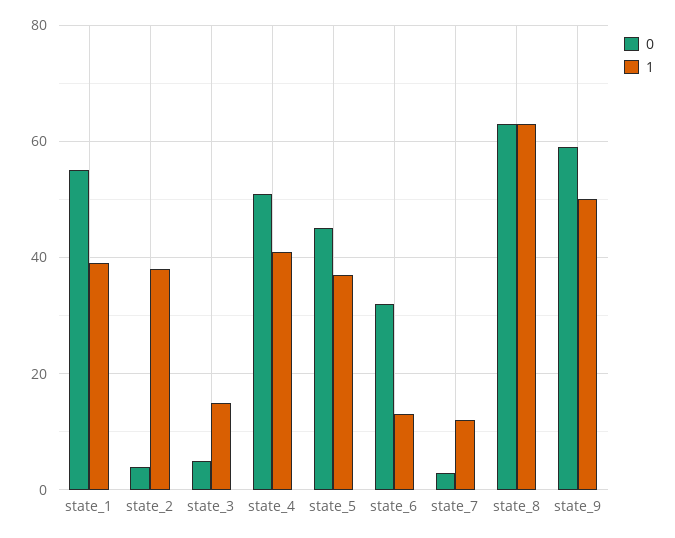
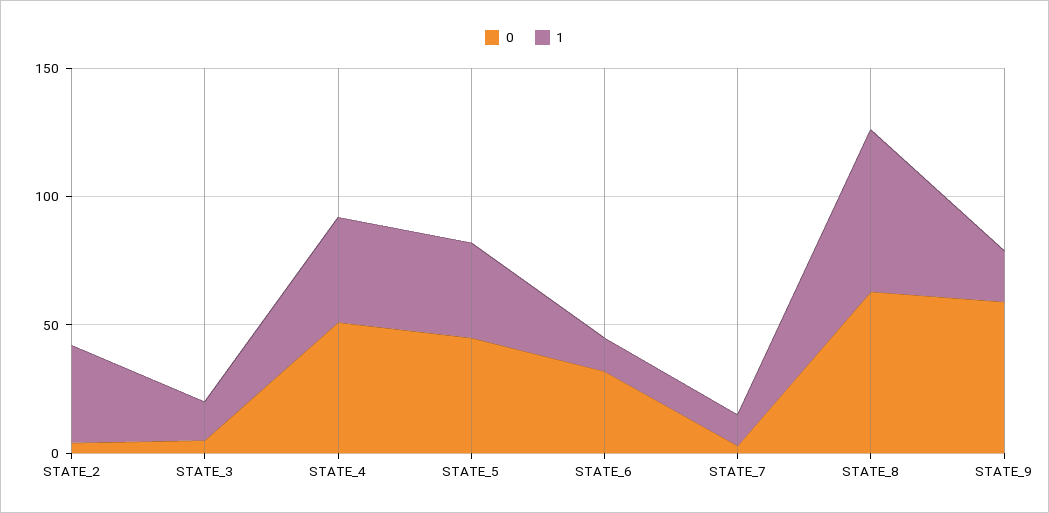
0, state_1: 55 -> none
1, state_1: 40 -> none
1, state_9: 50 -> 20

